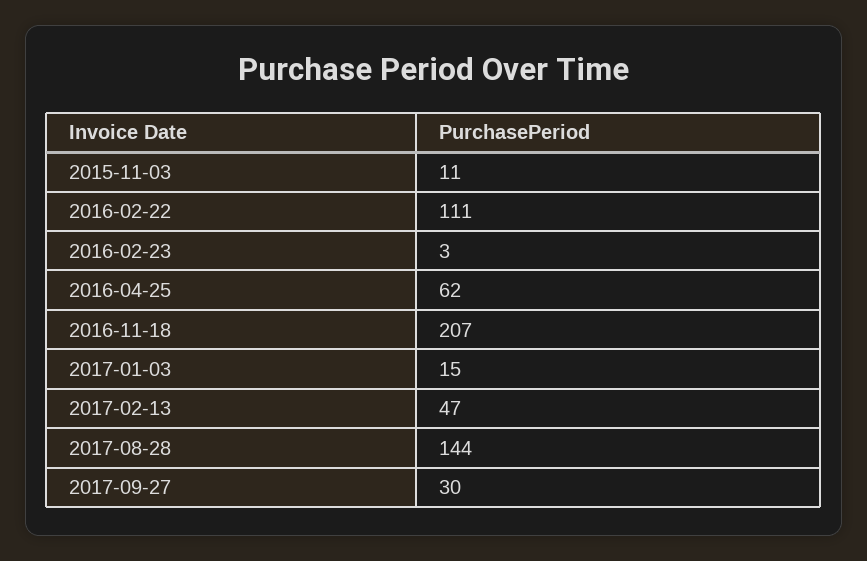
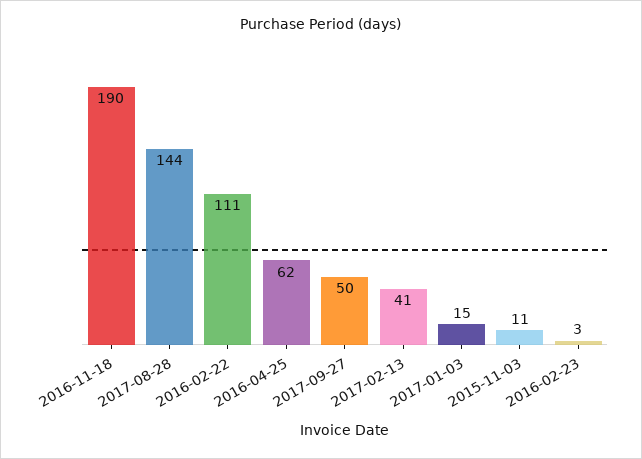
2016-11-18: 207 -> 190
2017-02-13: 47 -> 41
2017-09-27: 30 -> 50

